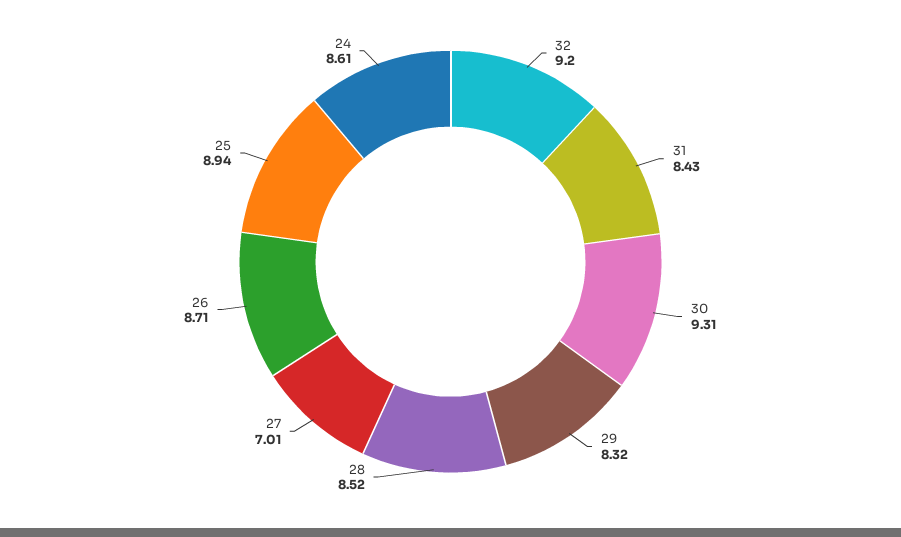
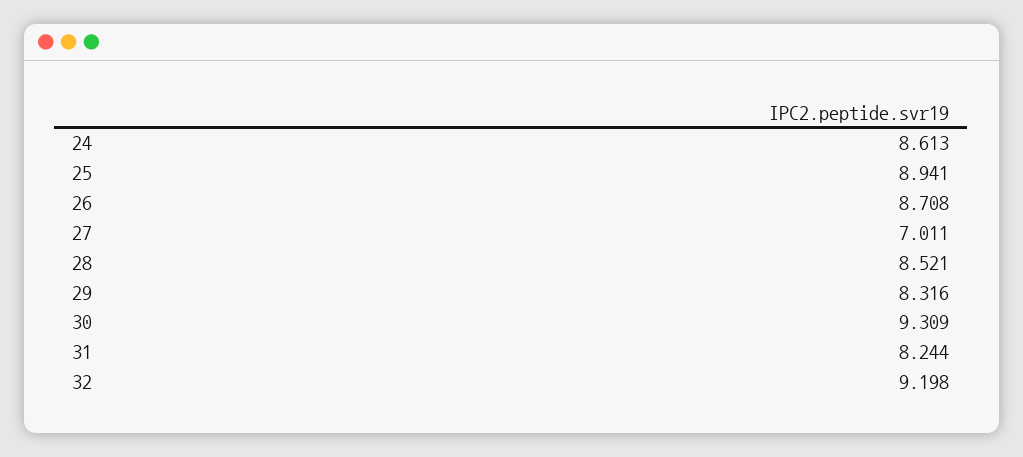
31: 8.43 -> 8.244

